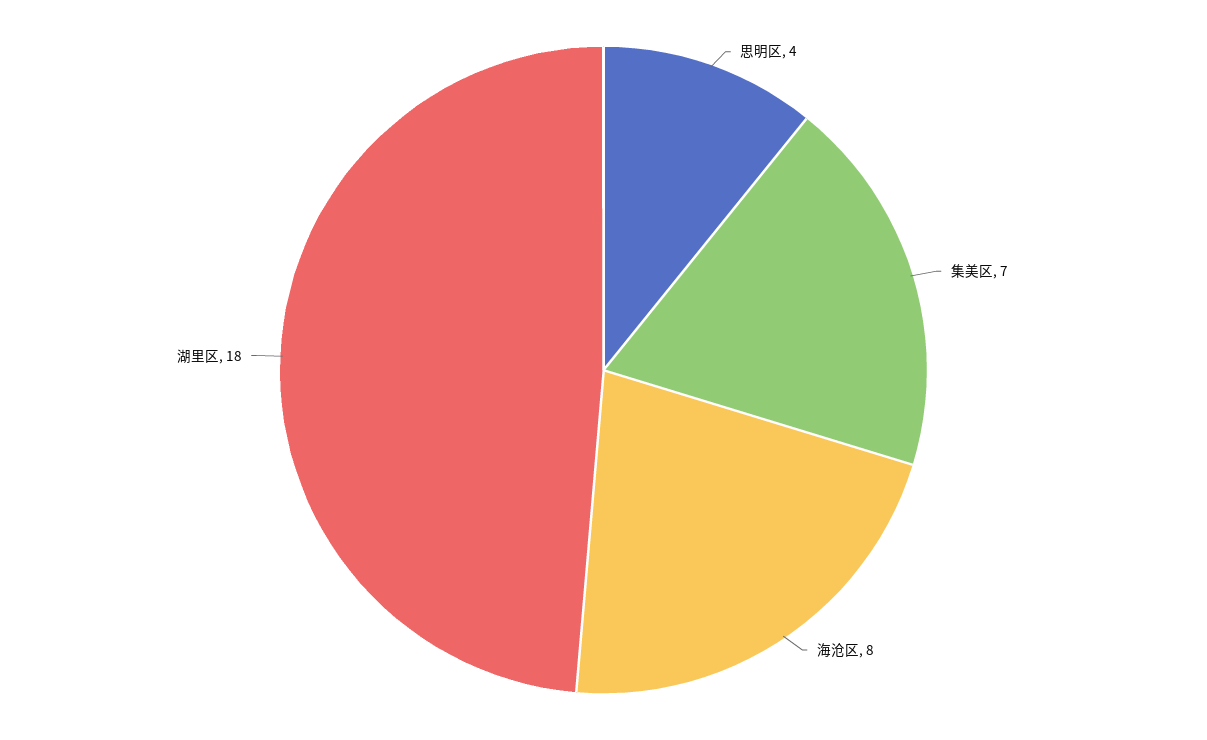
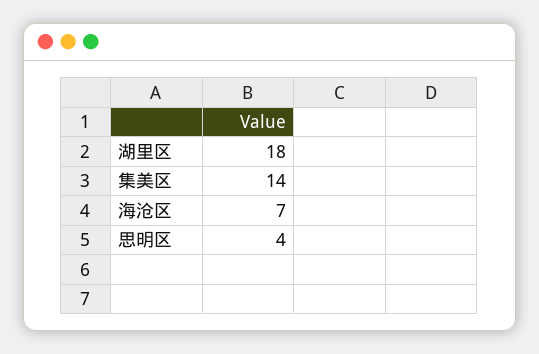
集美区: 7 -> 14
海沧区: 8 -> 7

